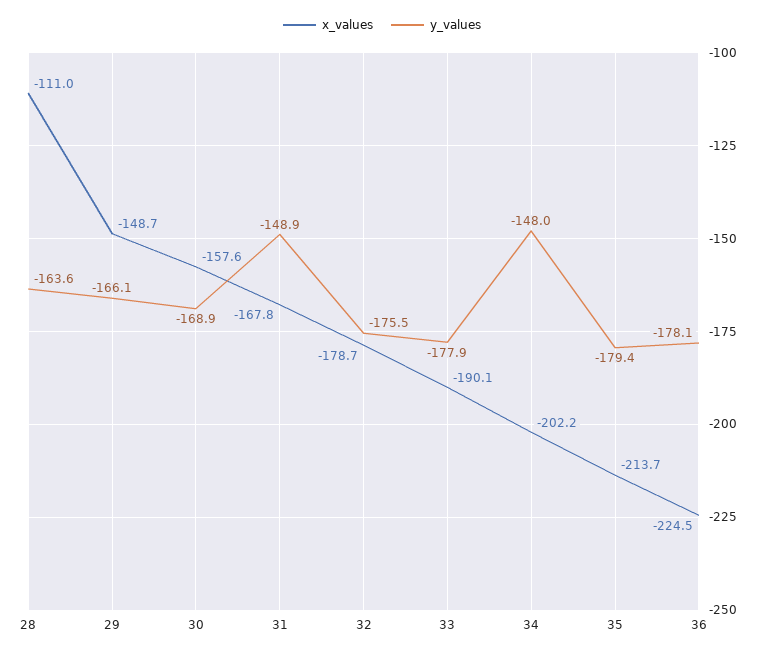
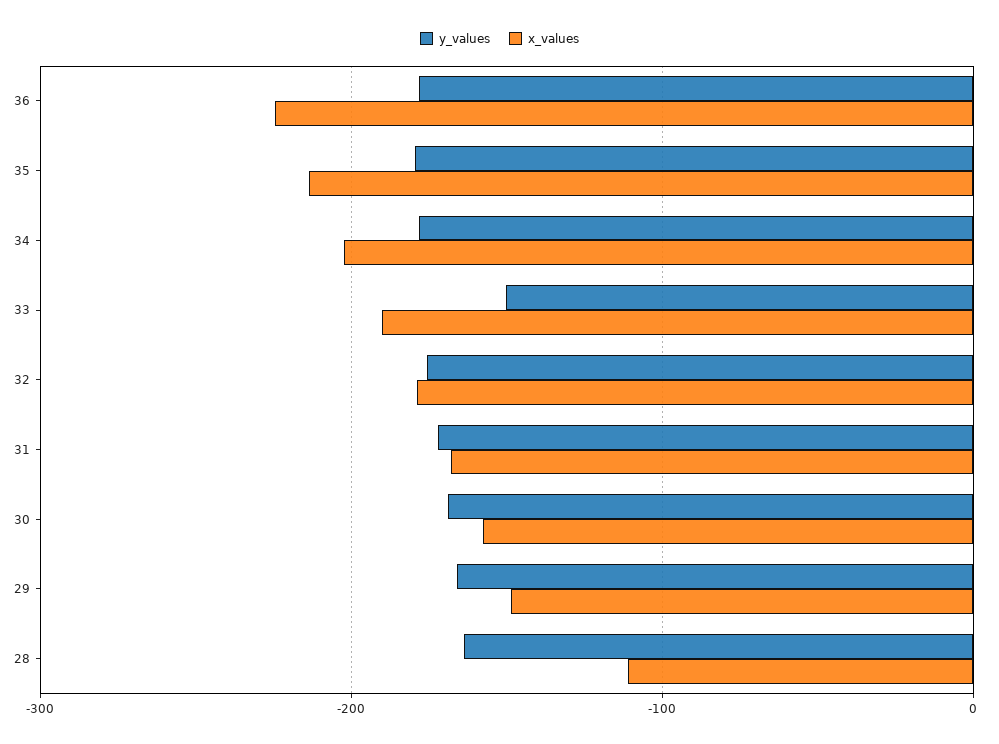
y_values, 31: -148.9 -> -170
y_values, 33: -177.9 -> -150
y_values, 34: -148 -> -180

